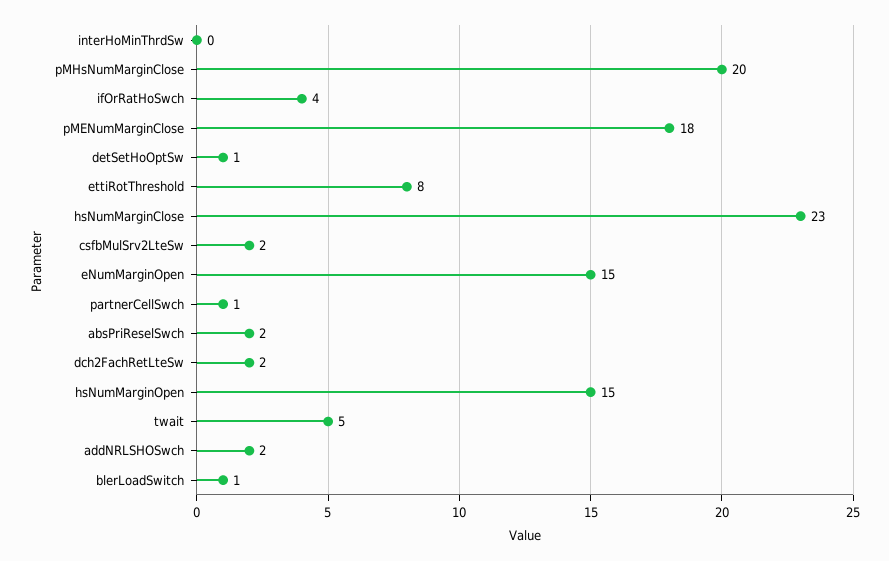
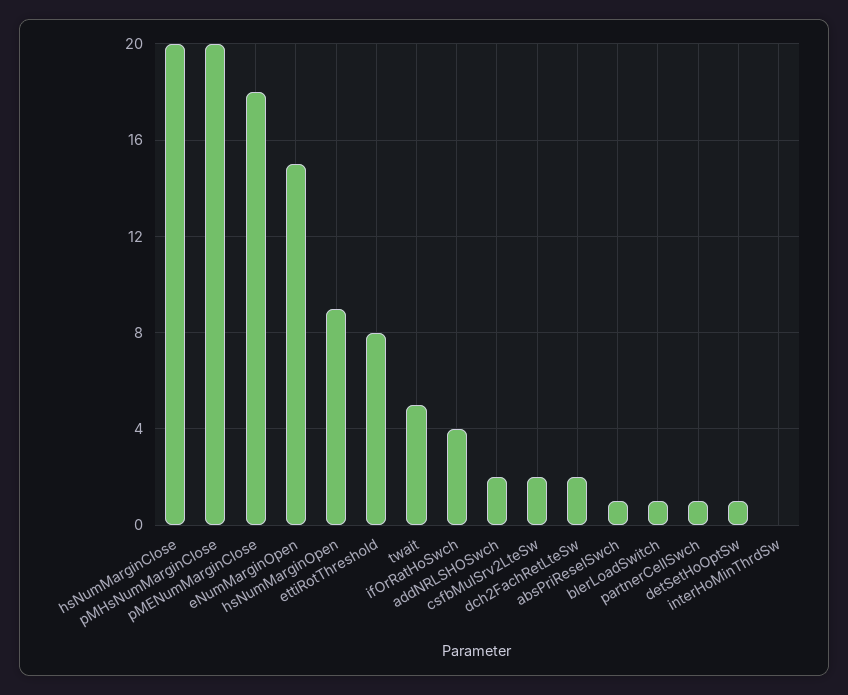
hsNumMarginClose: 23 -> 20
absPriReselSwch: 2 -> 1
hsNumMarginOpen: 15 -> 9

